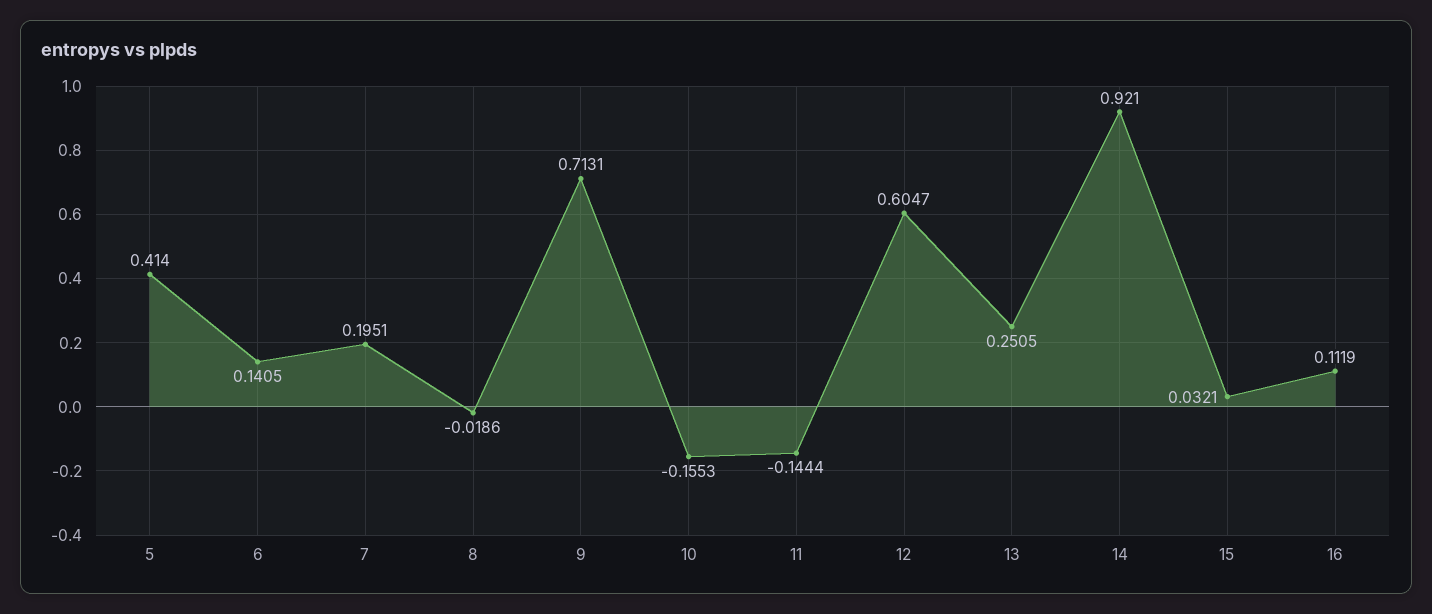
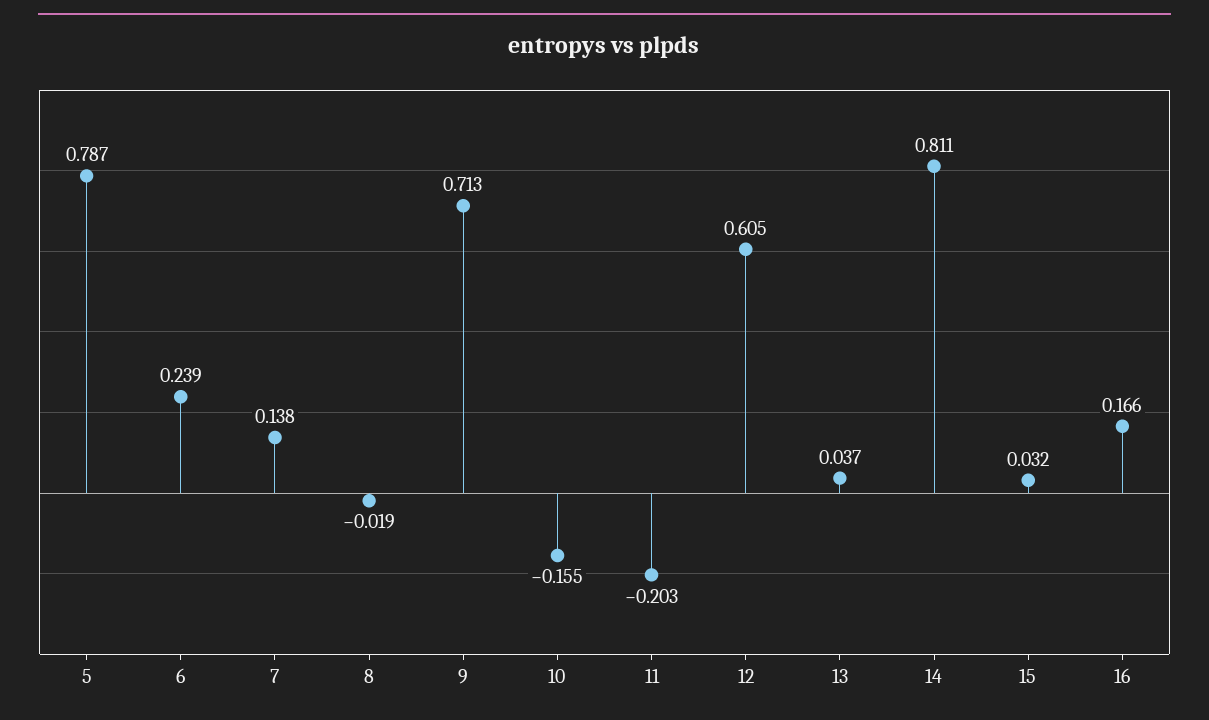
5: 0.414 -> 0.787
6: 0.1405 -> 0.239
7: 0.1951 -> 0.138
11: -0.1444 -> -0.203
13: 0.2505 -> 0.037
14: 0.921 -> 0.811
16: 0.1119 -> 0.166

